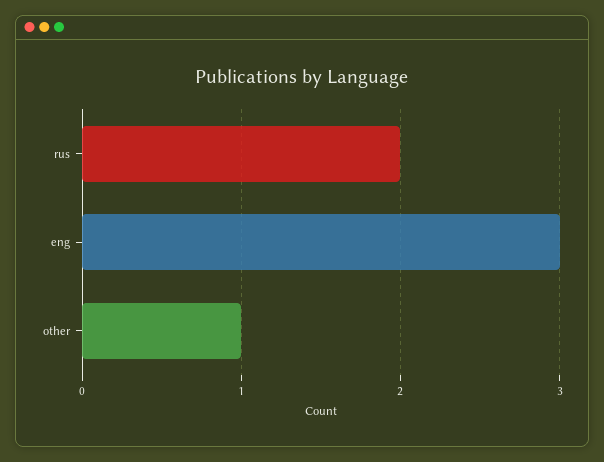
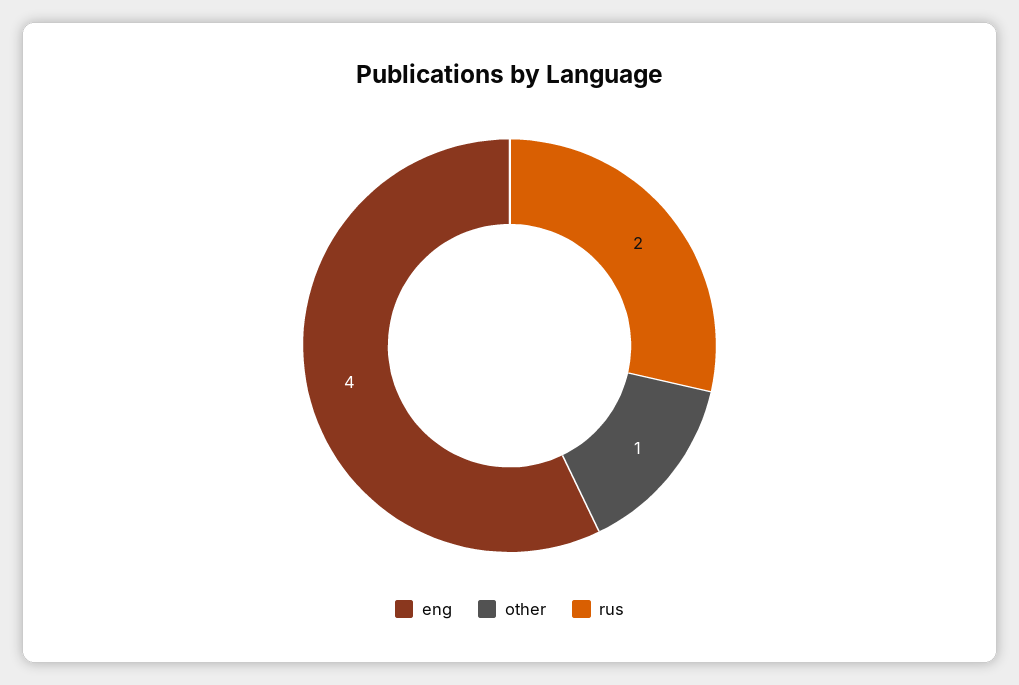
eng: 3 -> 4

